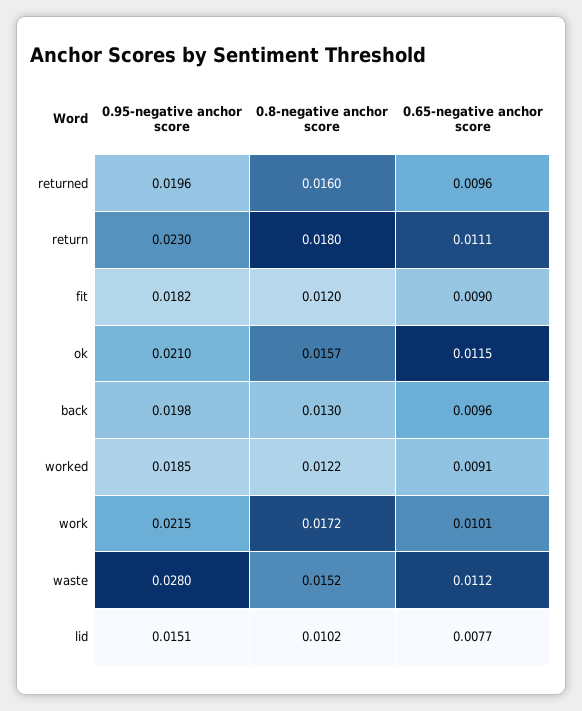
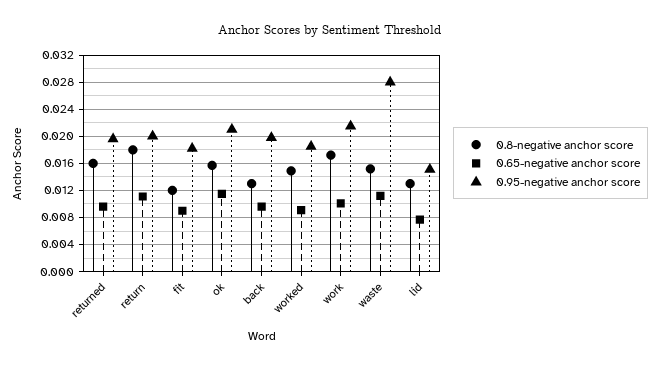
0.95-negative anchor score, return: 0.023 -> 0.02
0.8-negative anchor score, worked: 0.0122 -> 0.015
0.8-negative anchor score, lid: 0.0102 -> 0.013

